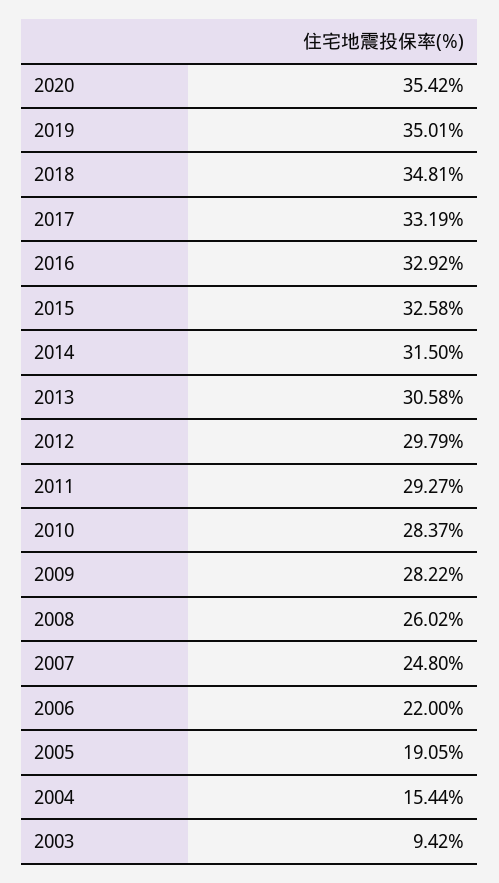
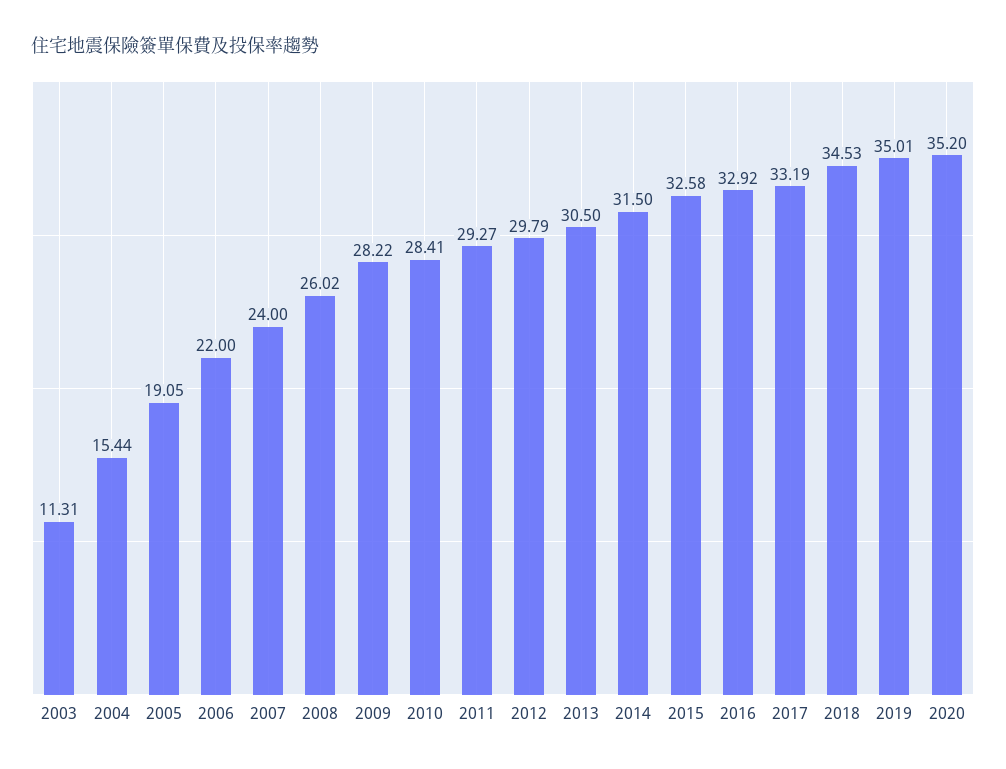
2020: 35.42 -> 35.2
2018: 34.81 -> 34.53
2013: 30.58 -> 30.5
2010: 28.37 -> 28.41
2007: 24.8 -> 24
2003: 9.42 -> 11.31

